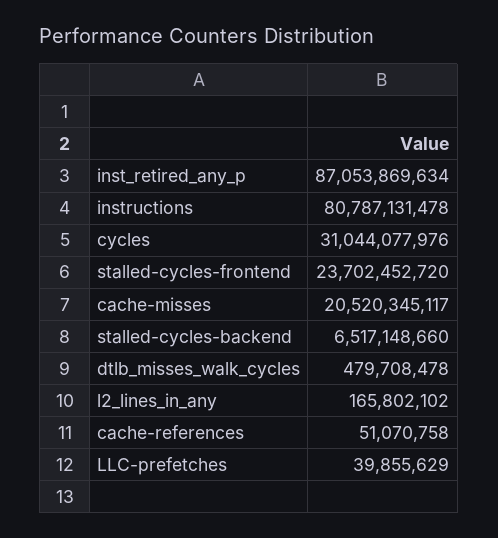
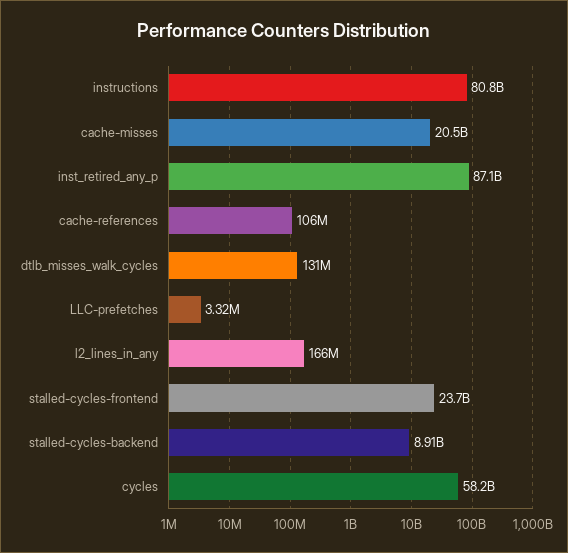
cycles: 31044077976 -> 58200000000
stalled-cycles-backend: 6517148660 -> 8910000000
dtlb_misses_walk_cycles: 479708478 -> 131000000
cache-references: 51070758 -> 106000000
LLC-prefetches: 39855629 -> 3320000

